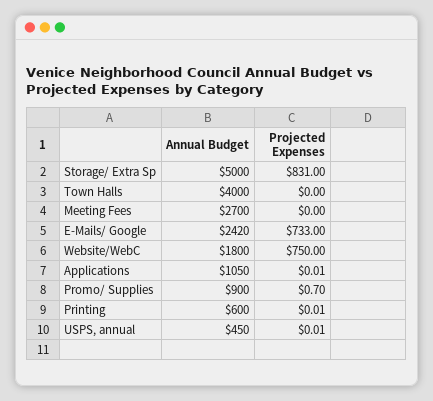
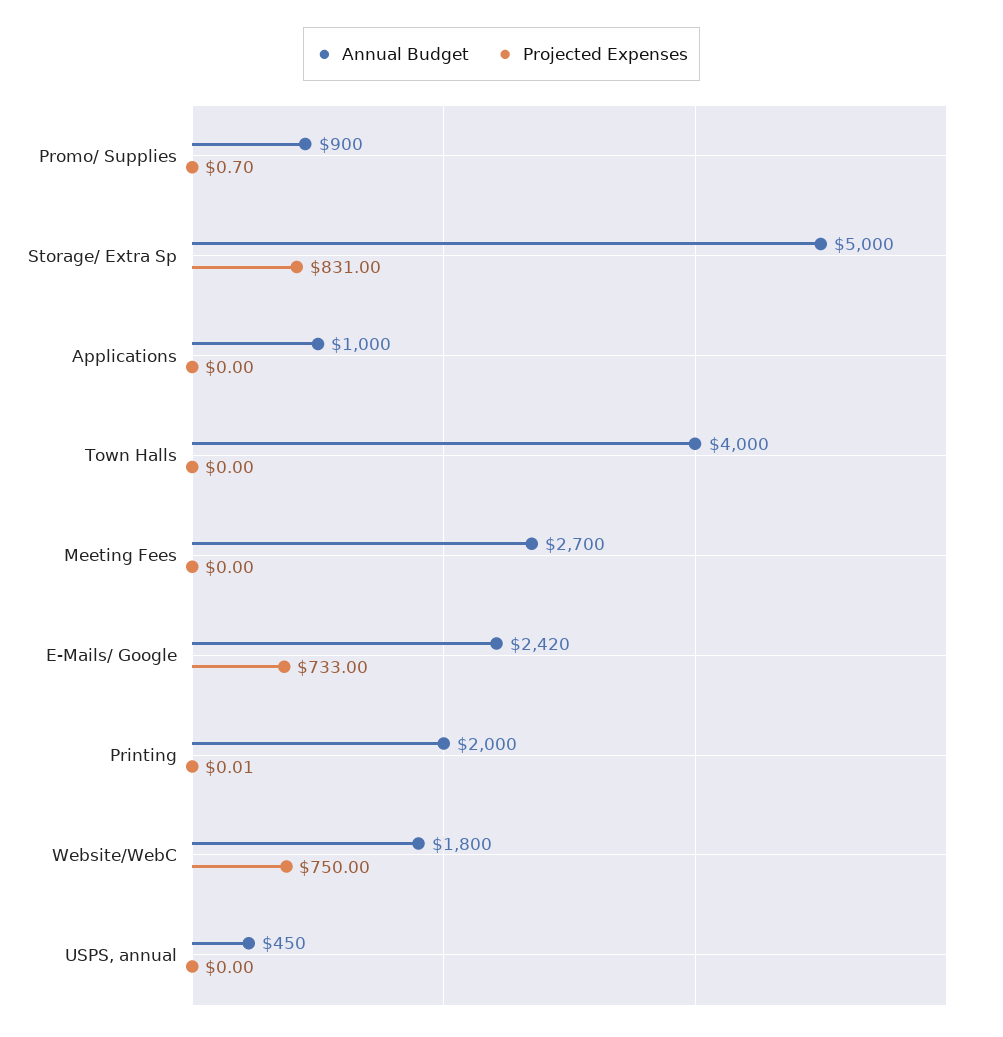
Annual Budget, Applications: 1050 -> 1000
Projected Expenses, Applications: 0.01 -> 0
Annual Budget, Printing: 600 -> 2000
Projected Expenses, USPS, annual: 0.01 -> 0

